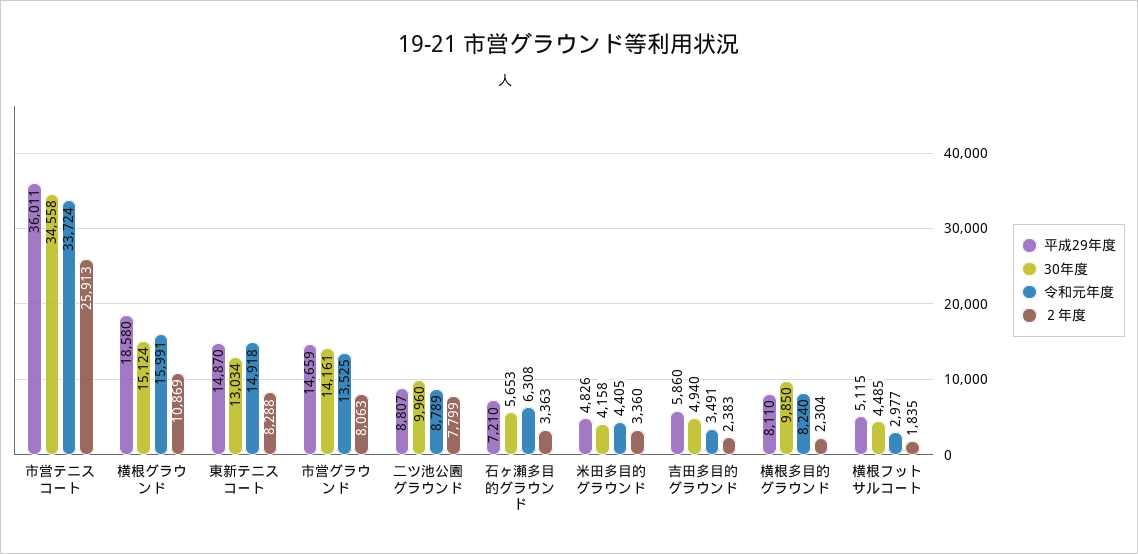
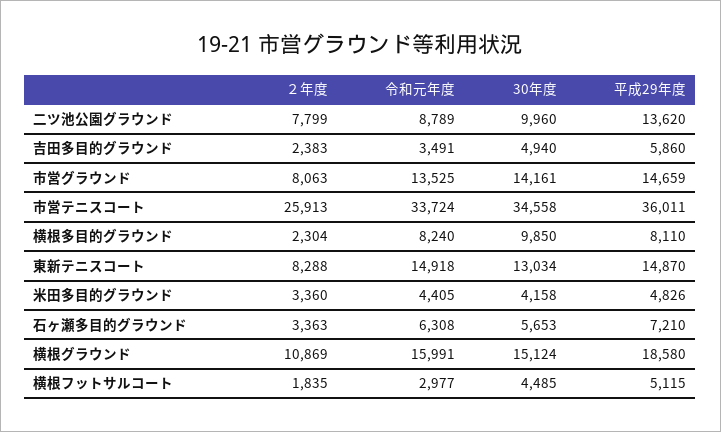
平成29年度, 二ツ池公園グラウンド: 8807 -> 13620

